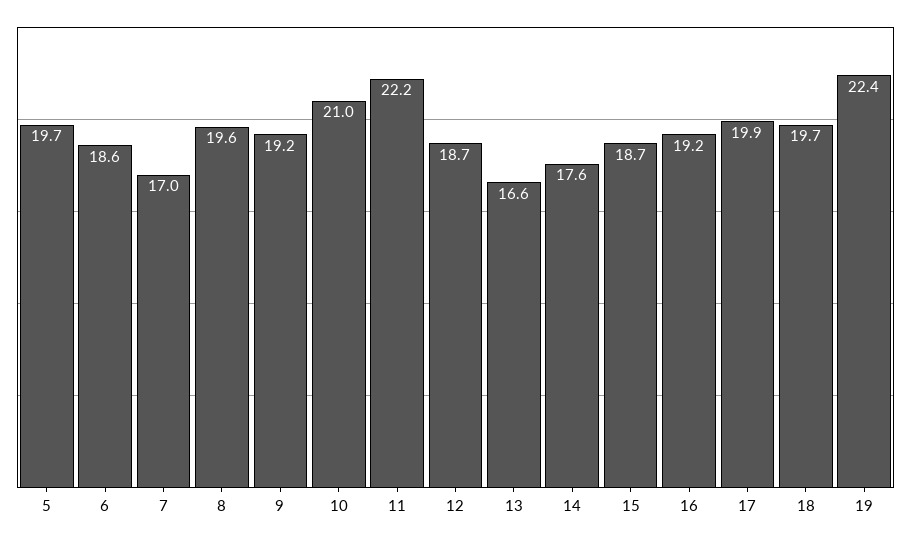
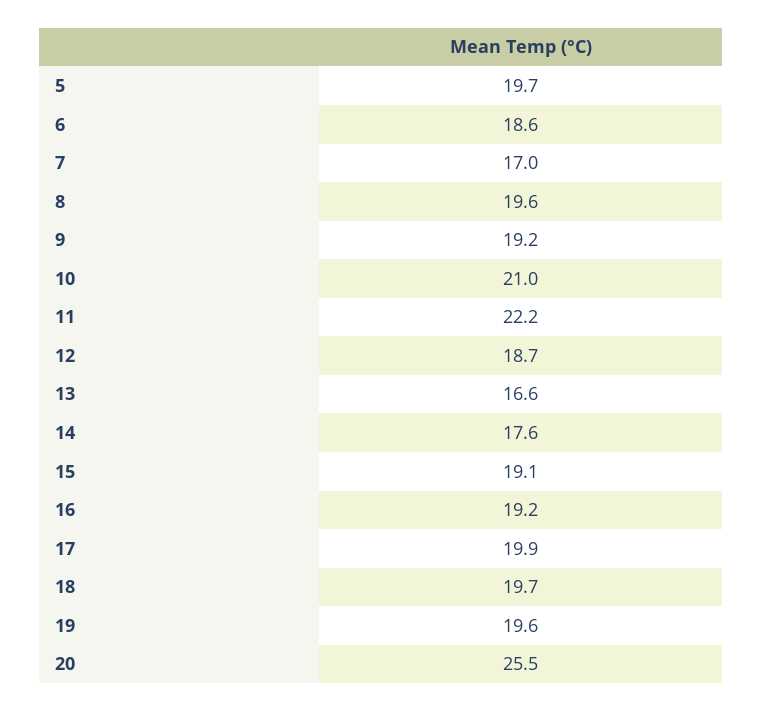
15: 18.7 -> 19.1
19: 22.4 -> 19.6
20: none -> 25.5

